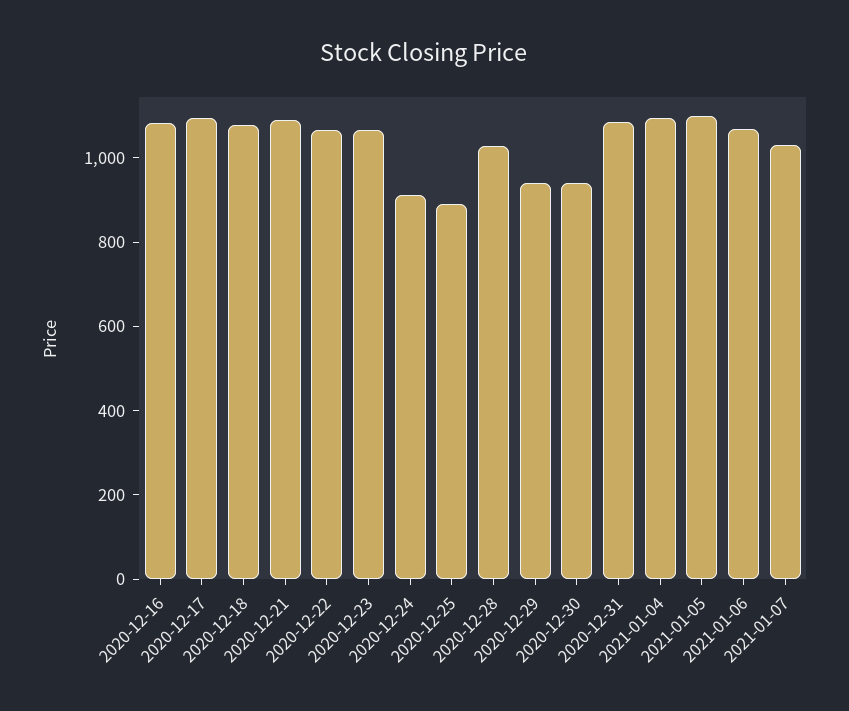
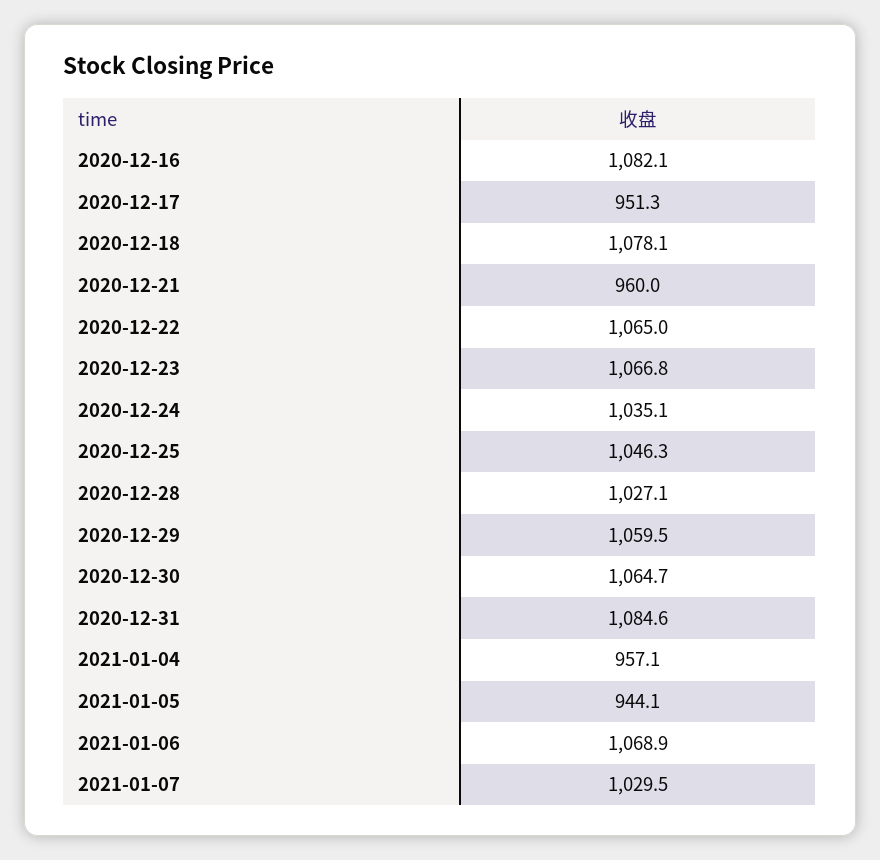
2020-12-17: 1100 -> 951.3
2020-12-21: 1100 -> 960
2020-12-24: 900 -> 1035.1
2020-12-25: 900 -> 1046.3
2020-12-29: 950 -> 1059.5
2020-12-30: 950 -> 1064.7
2021-01-04: 1100 -> 957.1
2021-01-05: 1100 -> 944.1

